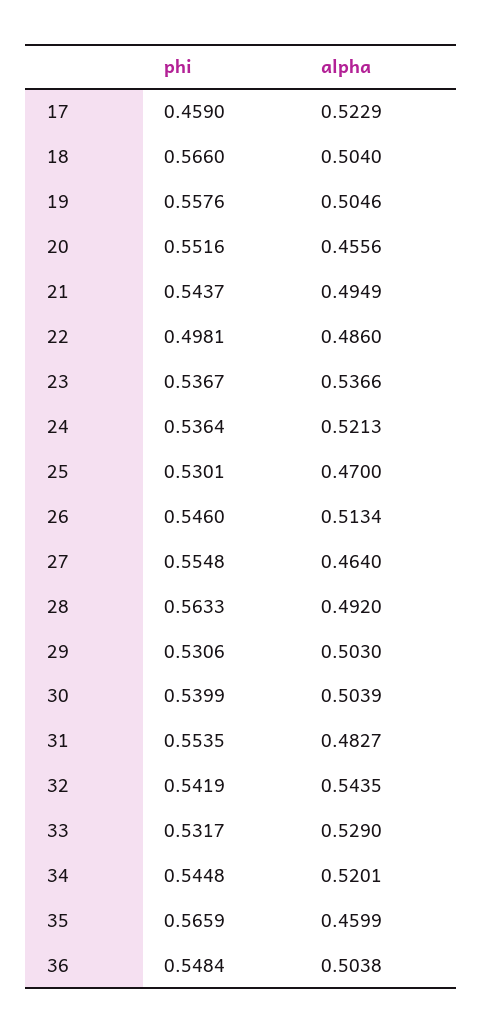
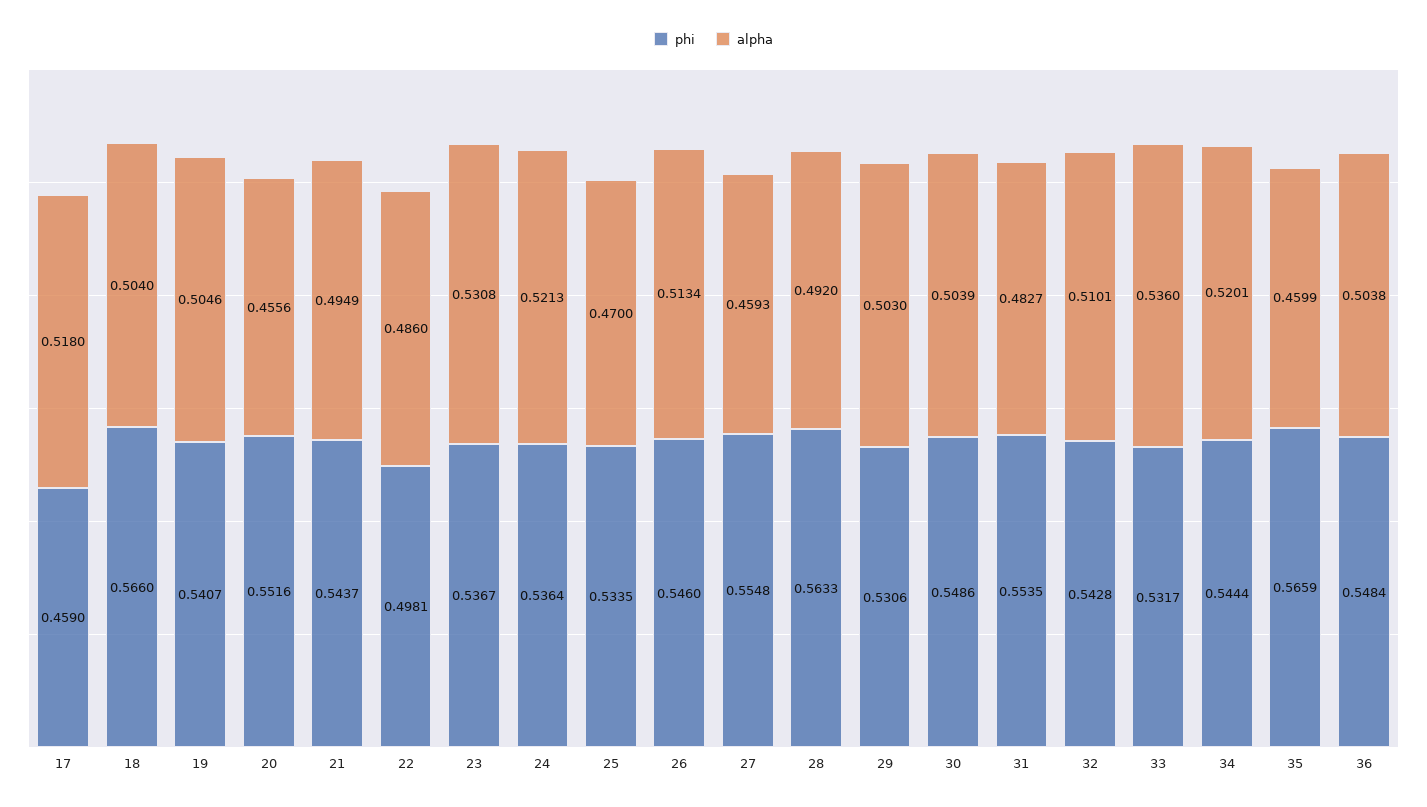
alpha, 17: 0.5229 -> 0.518
phi, 19: 0.5576 -> 0.5407
alpha, 23: 0.5366 -> 0.5308
phi, 25: 0.5301 -> 0.5335
alpha, 27: 0.464 -> 0.4593
phi, 30: 0.5399 -> 0.5486
phi, 32: 0.5419 -> 0.5428
alpha, 32: 0.5435 -> 0.5101
alpha, 33: 0.529 -> 0.536
phi, 34: 0.5448 -> 0.5444

